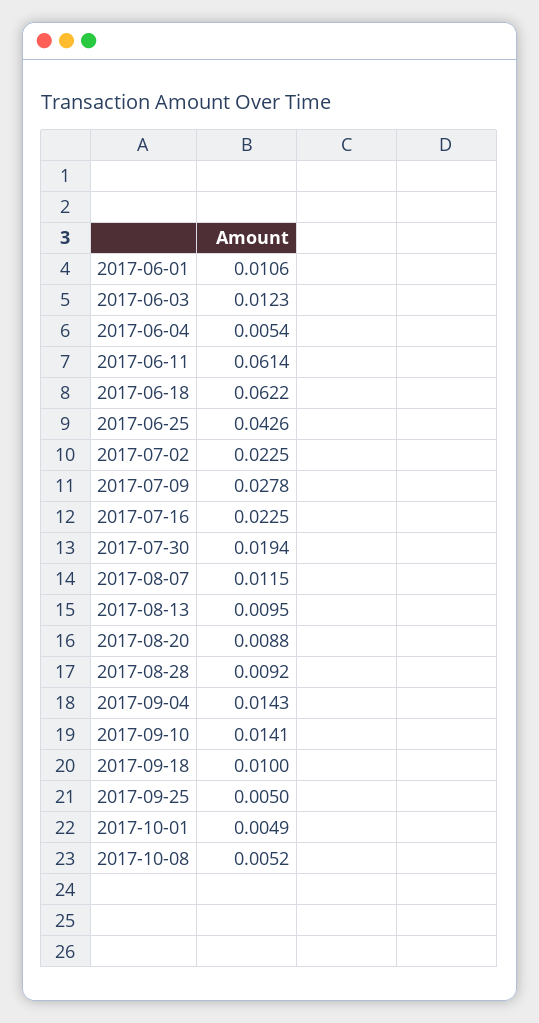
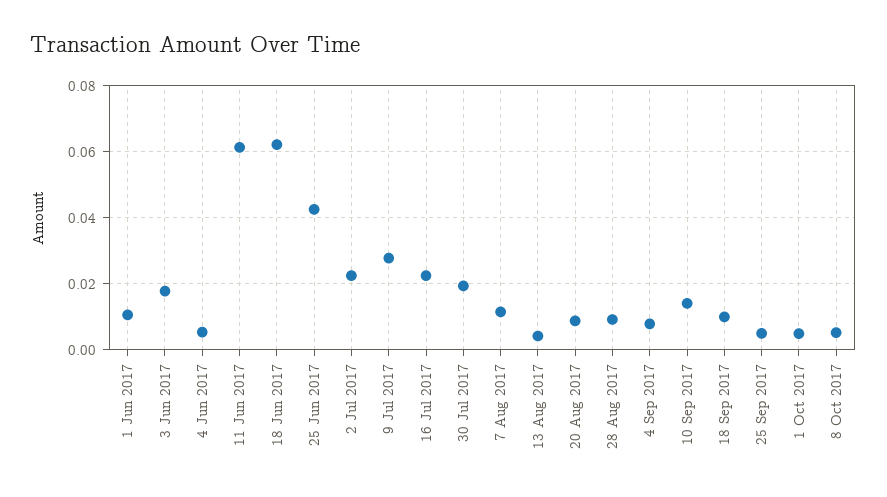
2017-06-03: 0.0123 -> 0.018
2017-08-13: 0.0095 -> 0.004
2017-09-04: 0.0143 -> 0.008

